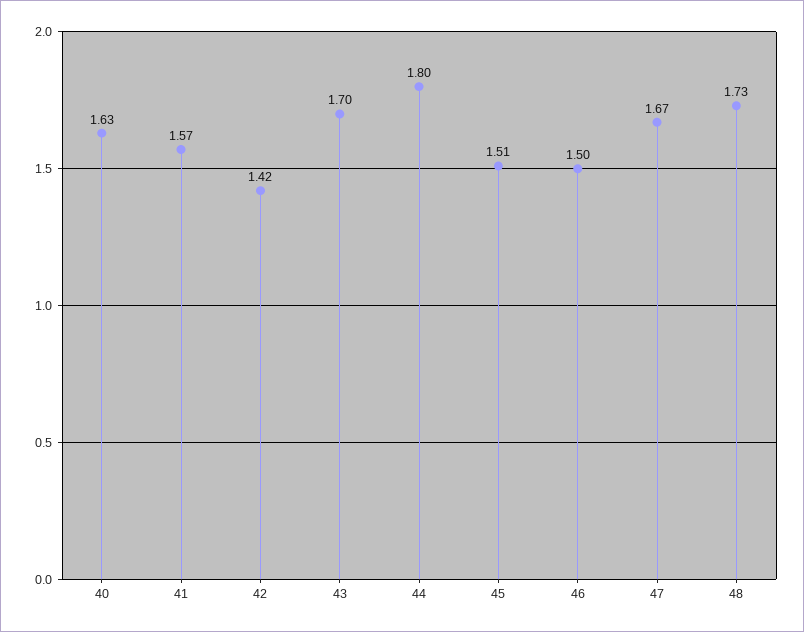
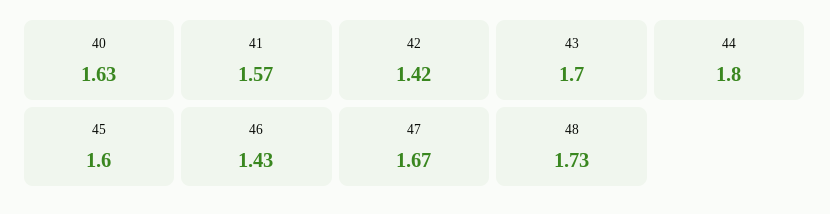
45: 1.51 -> 1.6
46: 1.5 -> 1.43

